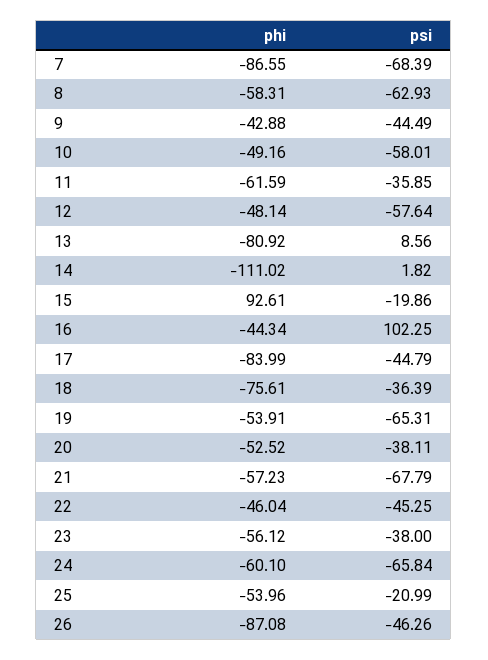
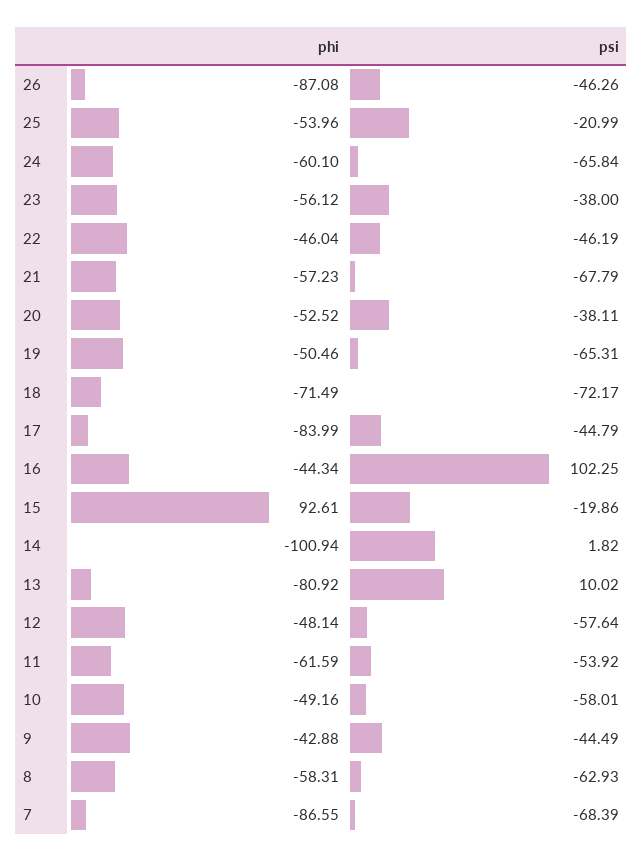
psi, 11: -35.85 -> -53.92
psi, 13: 8.56 -> 10.02
phi, 14: -111.02 -> -100.94
phi, 18: -75.61 -> -71.49
psi, 18: -36.39 -> -72.17
phi, 19: -53.91 -> -50.46
psi, 22: -45.25 -> -46.19

